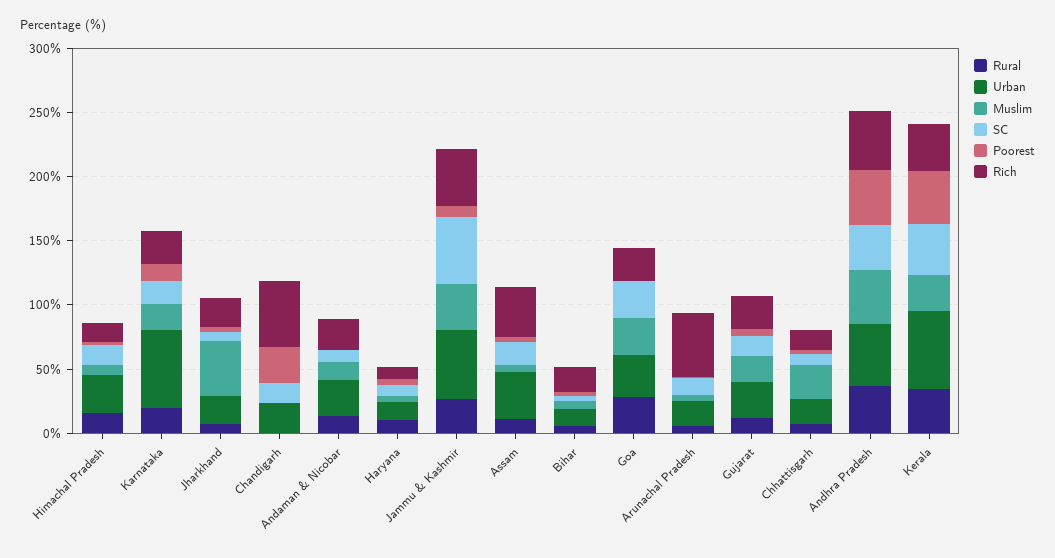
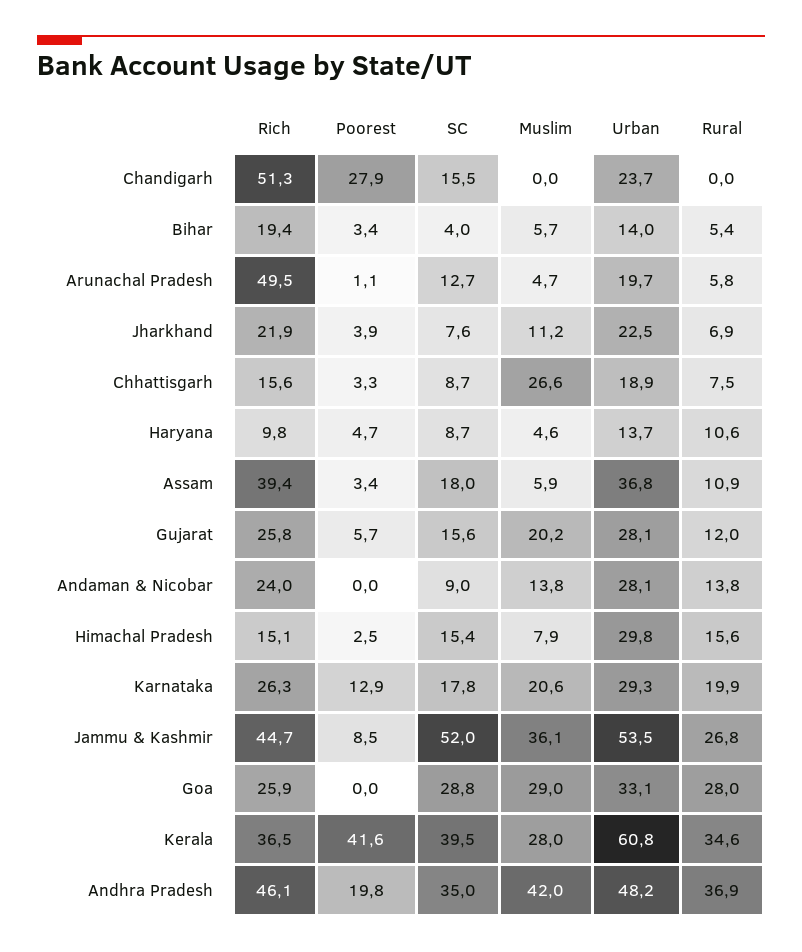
Urban, Karnataka: 60 -> 29.3
Muslim, Jharkhand: 40 -> 11.2
Poorest, Andhra Pradesh: 40 -> 19.8

